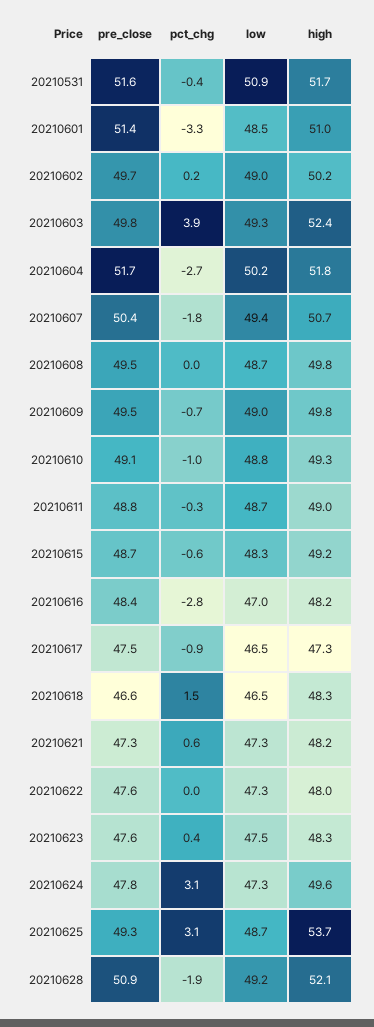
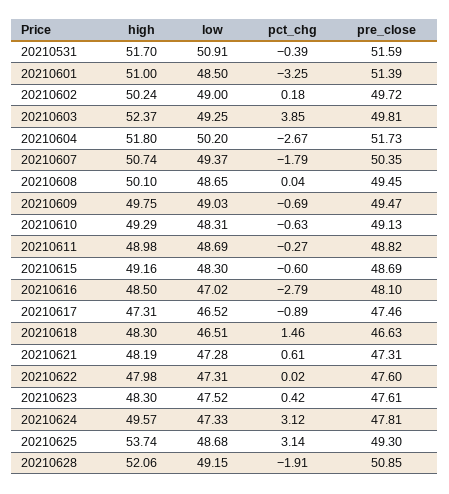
high, 20210608: 49.8 -> 50.1
pct_chg, 20210610: -1 -> -0.63
low, 20210610: 48.8 -> 48.31
pre_close, 20210616: 48.4 -> 48.1
high, 20210616: 48.2 -> 48.5

